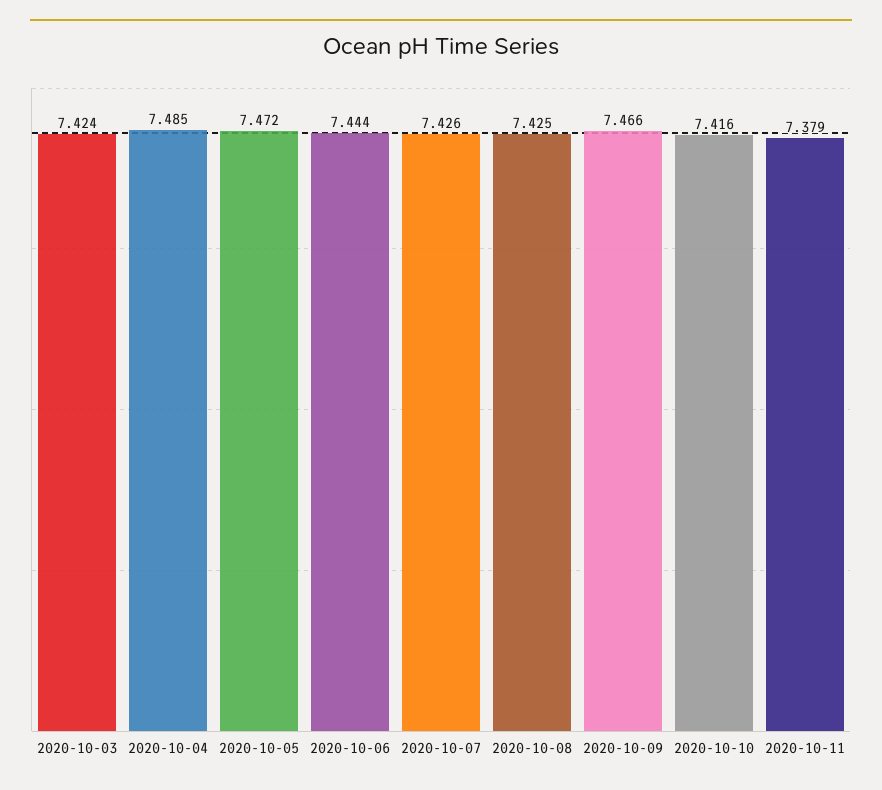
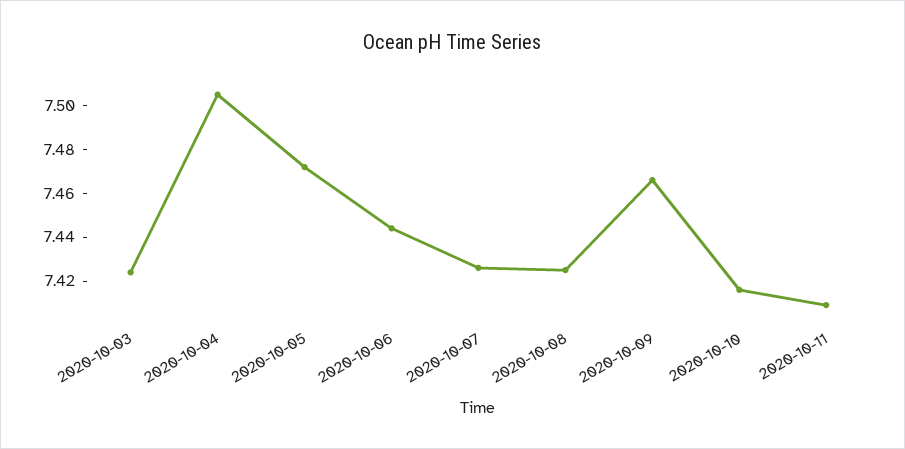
2020-10-04: 7.485 -> 7.505
2020-10-11: 7.379 -> 7.41

